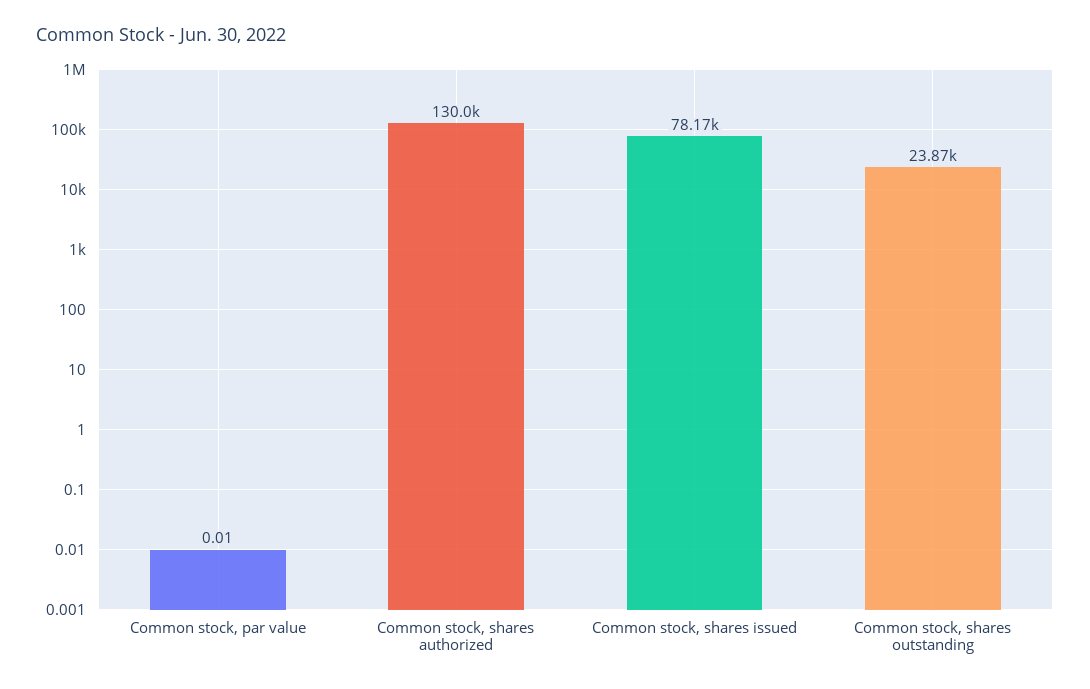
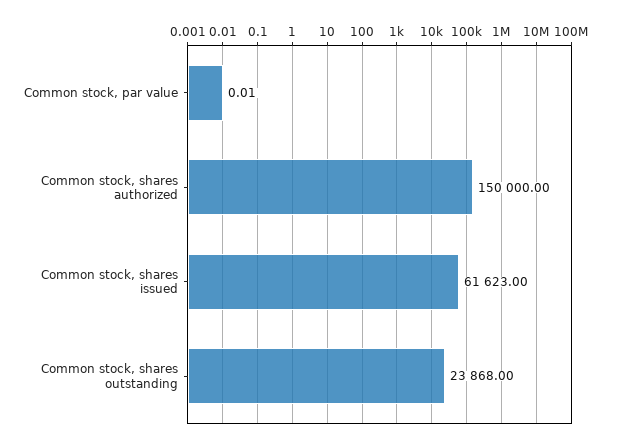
Common stock, shares authorized: 130000 -> 150000
Common stock, shares issued: 78170 -> 61623

